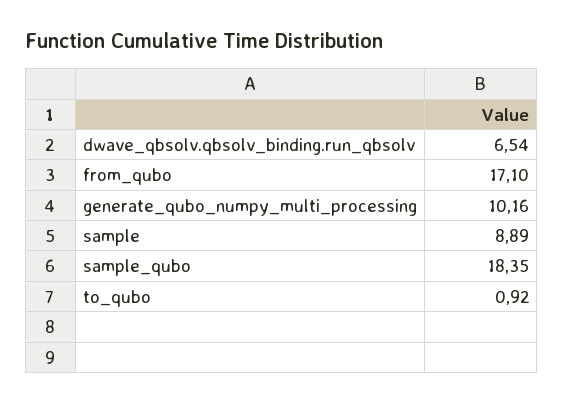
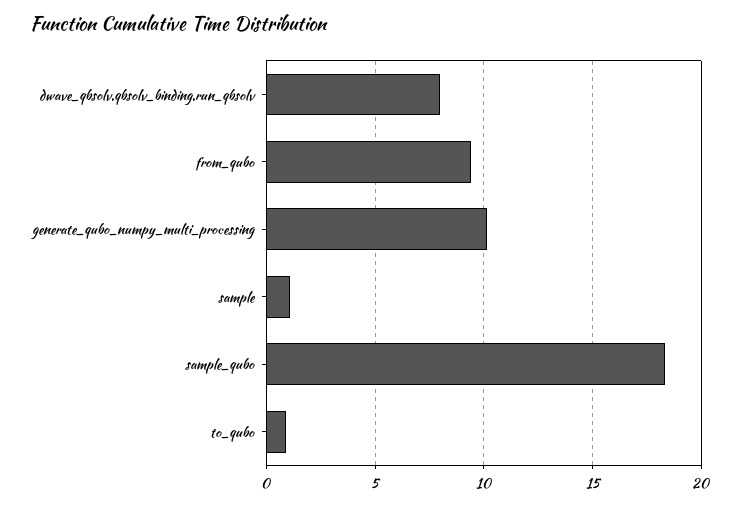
dwave_qbsolv.qbsolv_binding.run_qbsolv: 6.54 -> 8
from_qubo: 17.1 -> 9.5
sample: 8.89 -> 1

